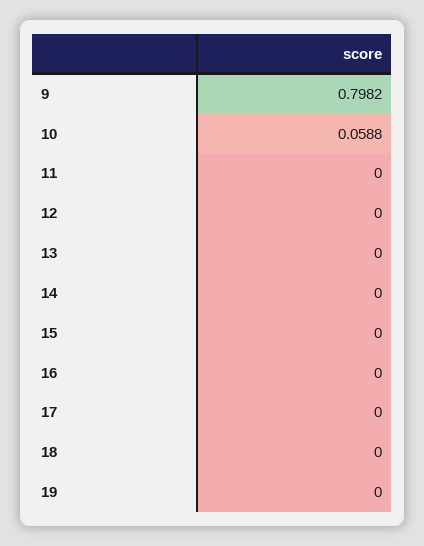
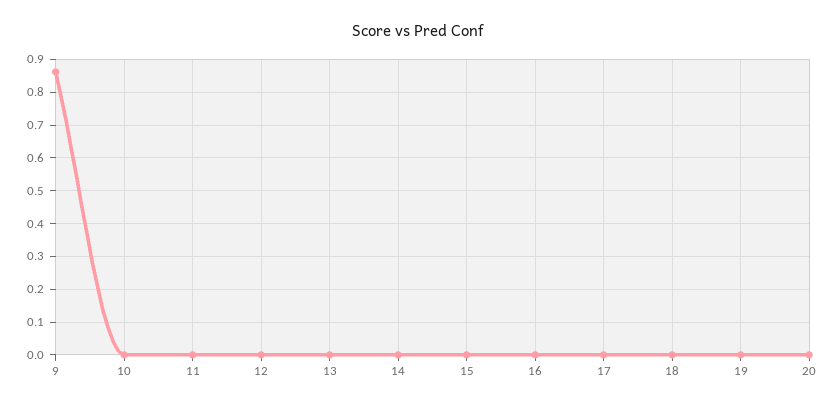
9: 0.7982 -> 0.86
10: 0.0588 -> 0
20: none -> 0

